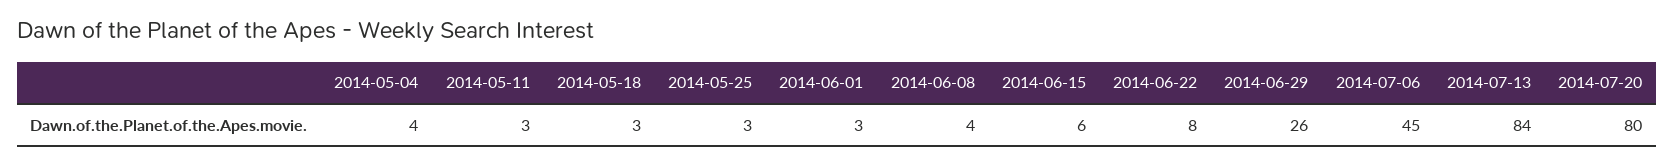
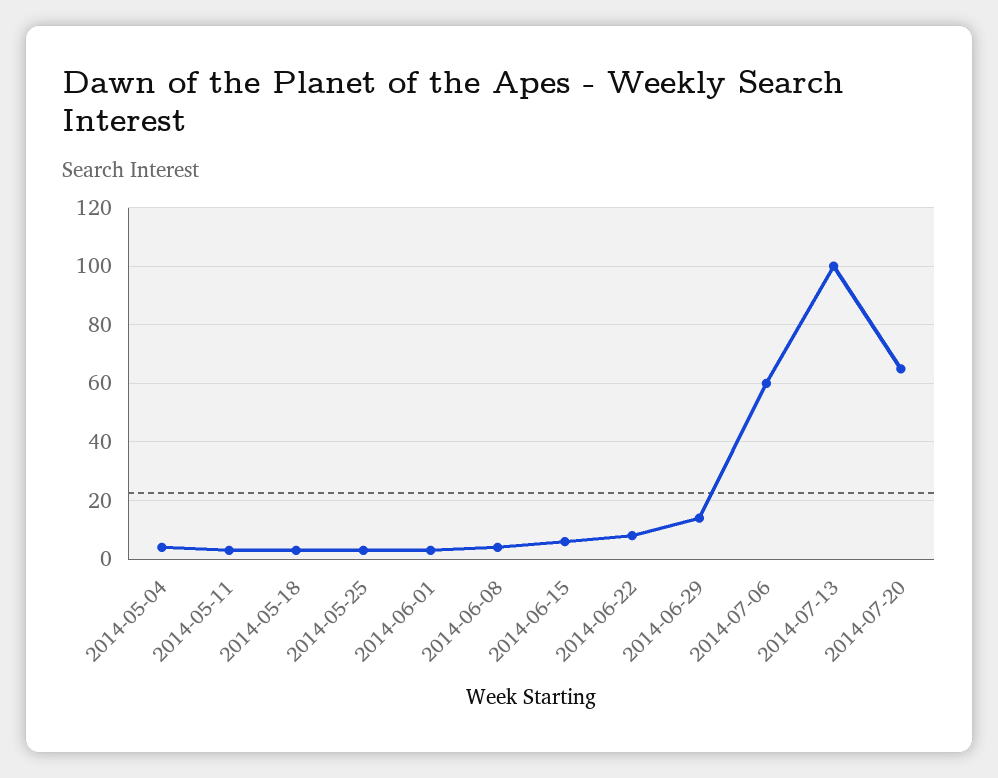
2014-06-29: 26 -> 15
2014-07-06: 45 -> 60
2014-07-13: 84 -> 100
2014-07-20: 80 -> 65

